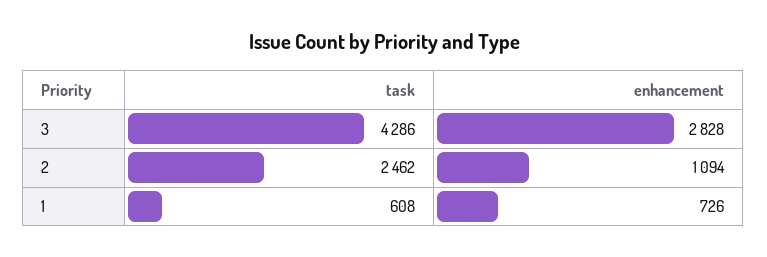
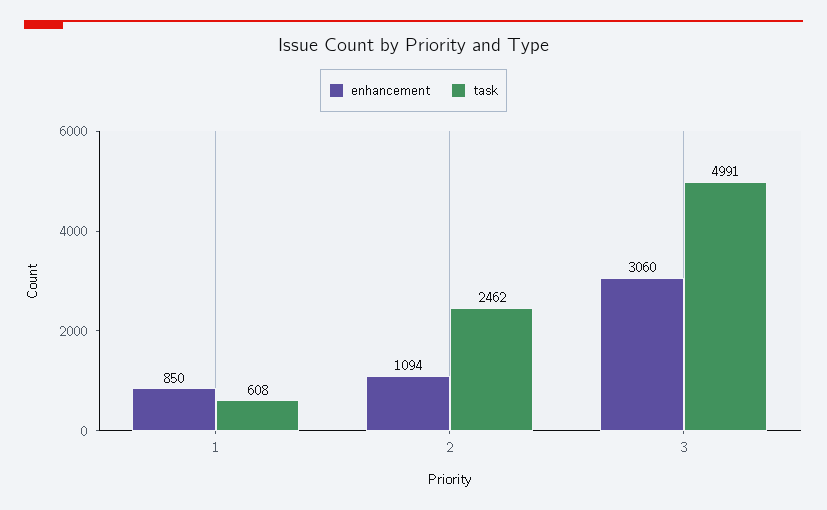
task, 3: 4286 -> 4991
enhancement, 3: 2828 -> 3060
enhancement, 1: 726 -> 850

